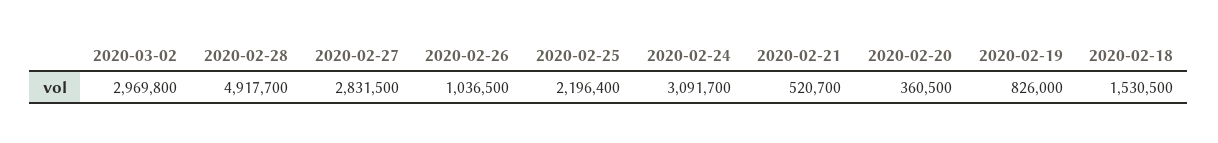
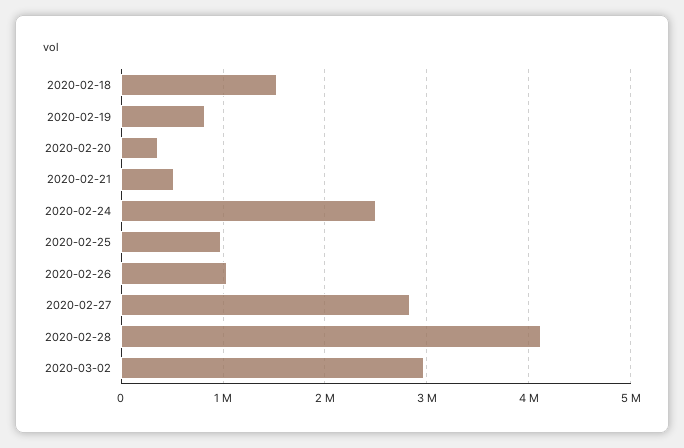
2020-02-28: 4917700 -> 4100000
2020-02-25: 2196400 -> 1000000
2020-02-24: 3091700 -> 2500000

